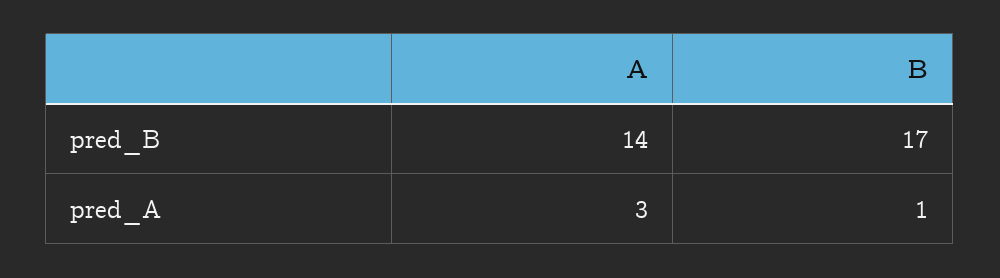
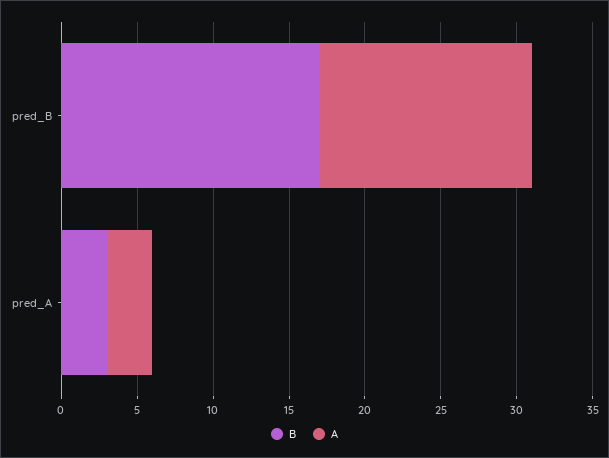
B, pred_A: 1 -> 3

